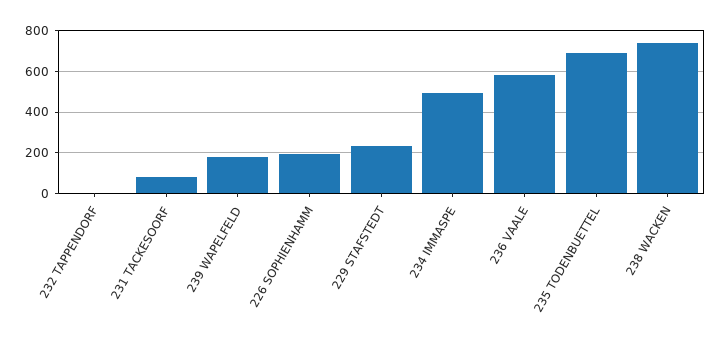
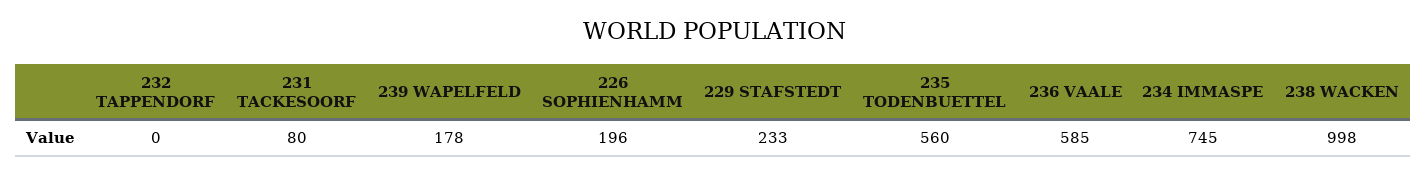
234 IMMASPE: 500 -> 745
235 TODENBUETTEL: 700 -> 560
238 WACKEN: 750 -> 998

